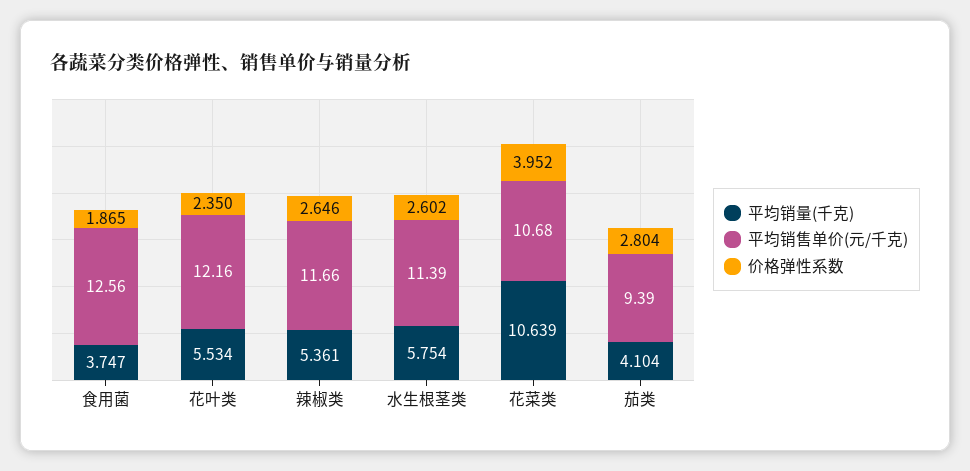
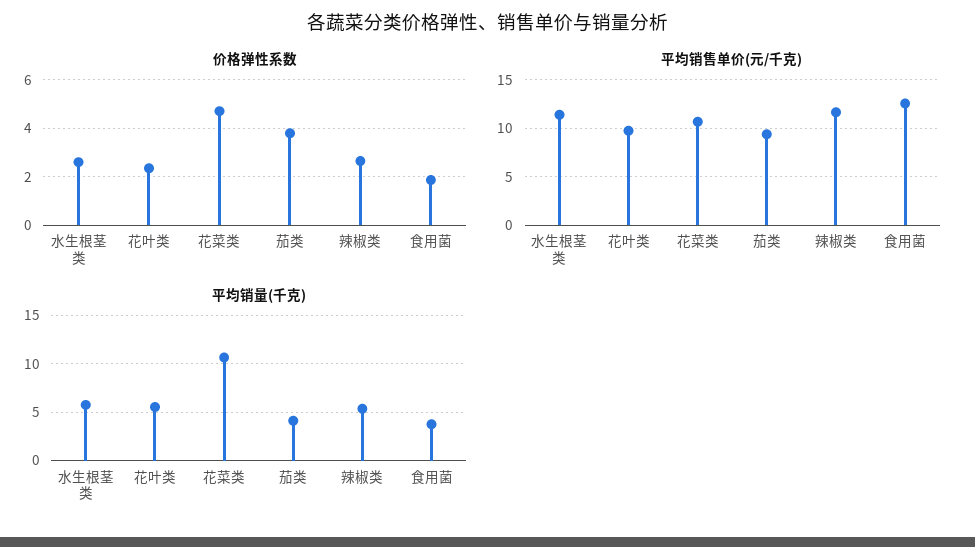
平均销售单价(元/千克), 花叶类: 12.16 -> 10
价格弹性系数, 花菜类: 3.952 -> 4.75
价格弹性系数, 茄类: 2.804 -> 3.75

